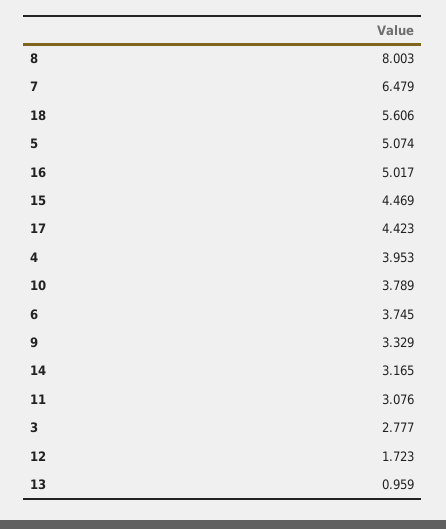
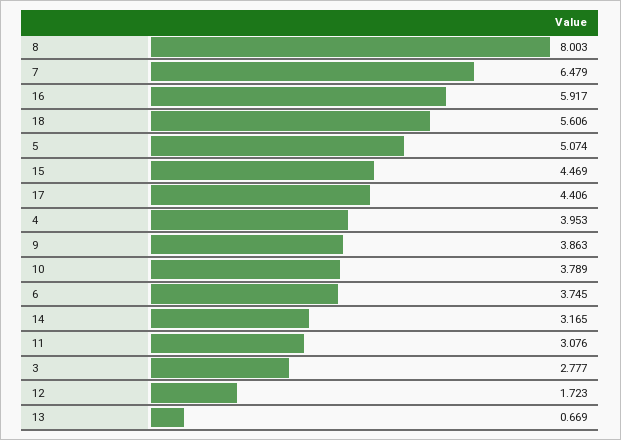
16: 5.017 -> 5.917
17: 4.423 -> 4.406
9: 3.329 -> 3.863
13: 0.959 -> 0.669

